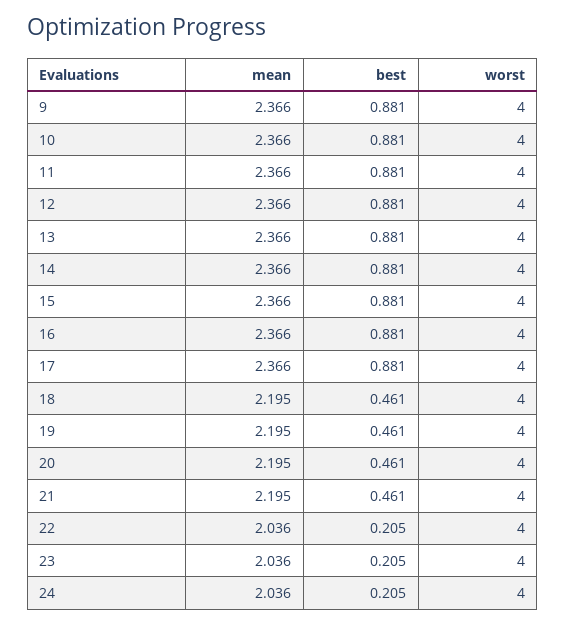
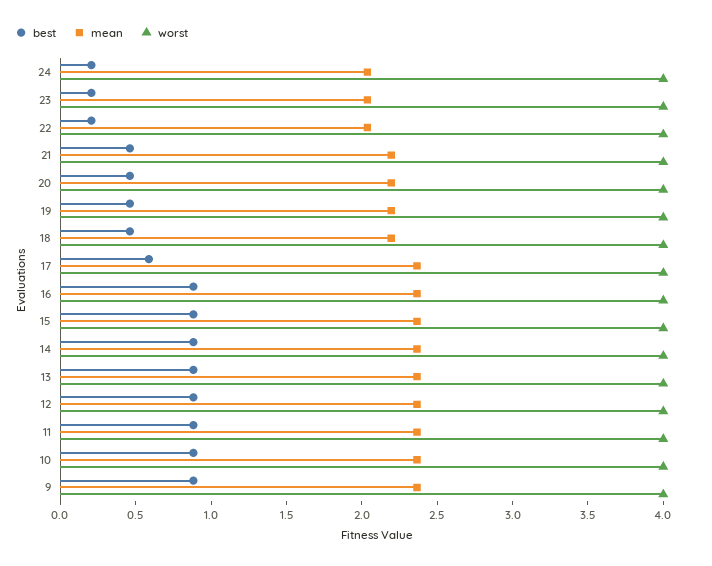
best, 17: 0.881 -> 0.6

